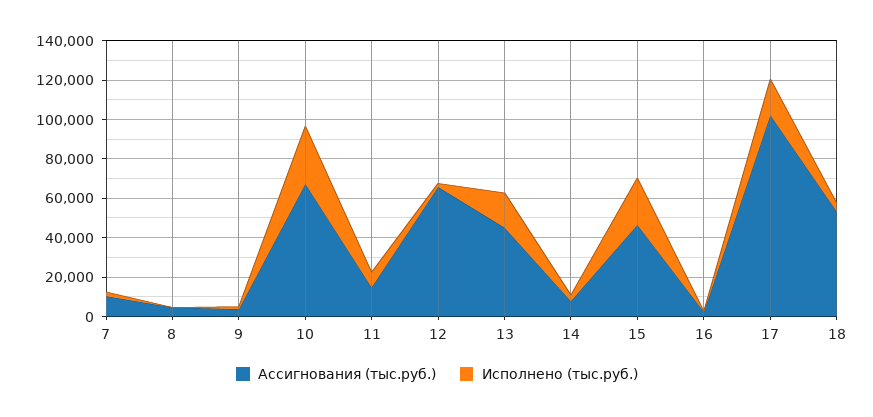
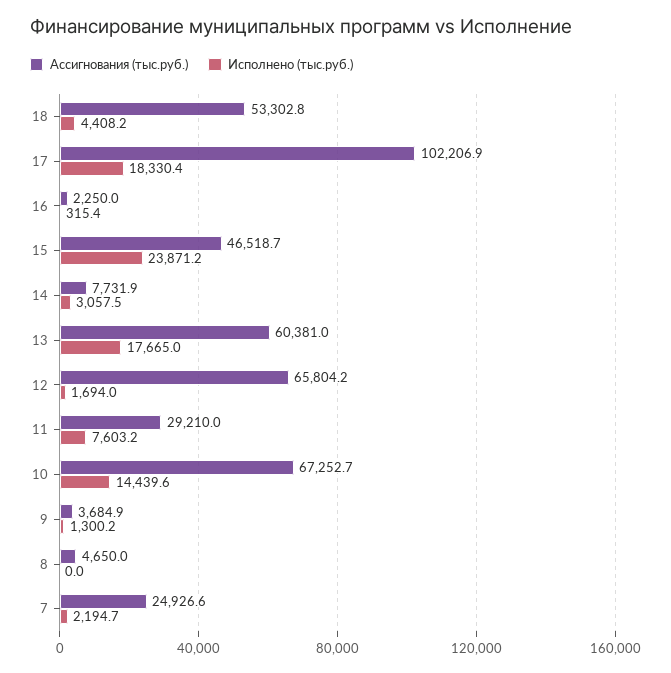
Ассигнования (тыс.руб.), 7: 10000 -> 24926.6
Исполнено (тыс.руб.), 10: 30000 -> 14439.6
Ассигнования (тыс.руб.), 11: 15000 -> 29210
Ассигнования (тыс.руб.), 13: 45000 -> 60381

